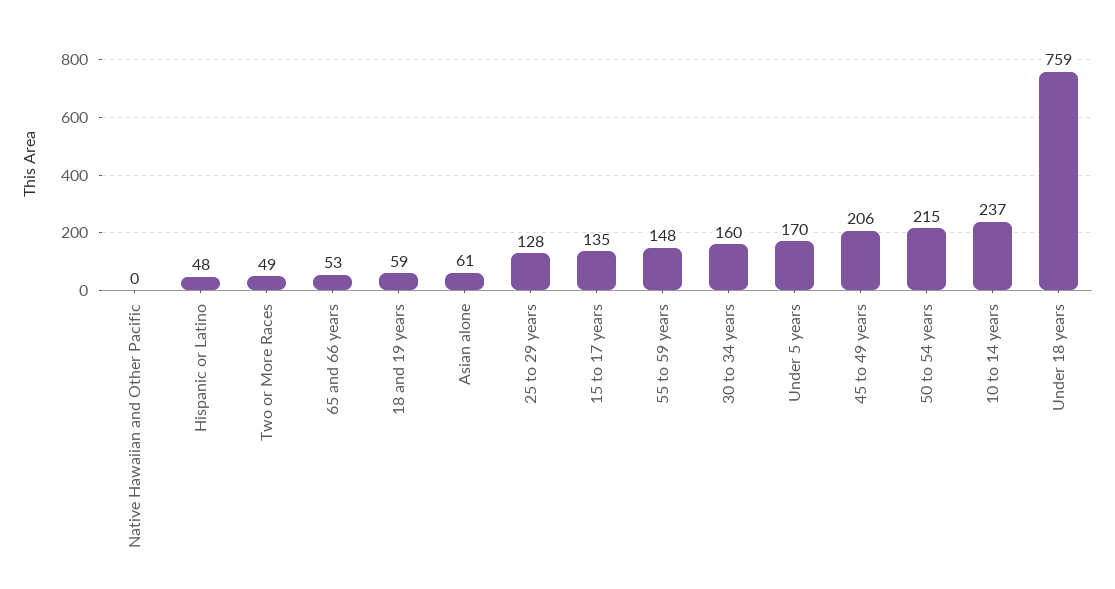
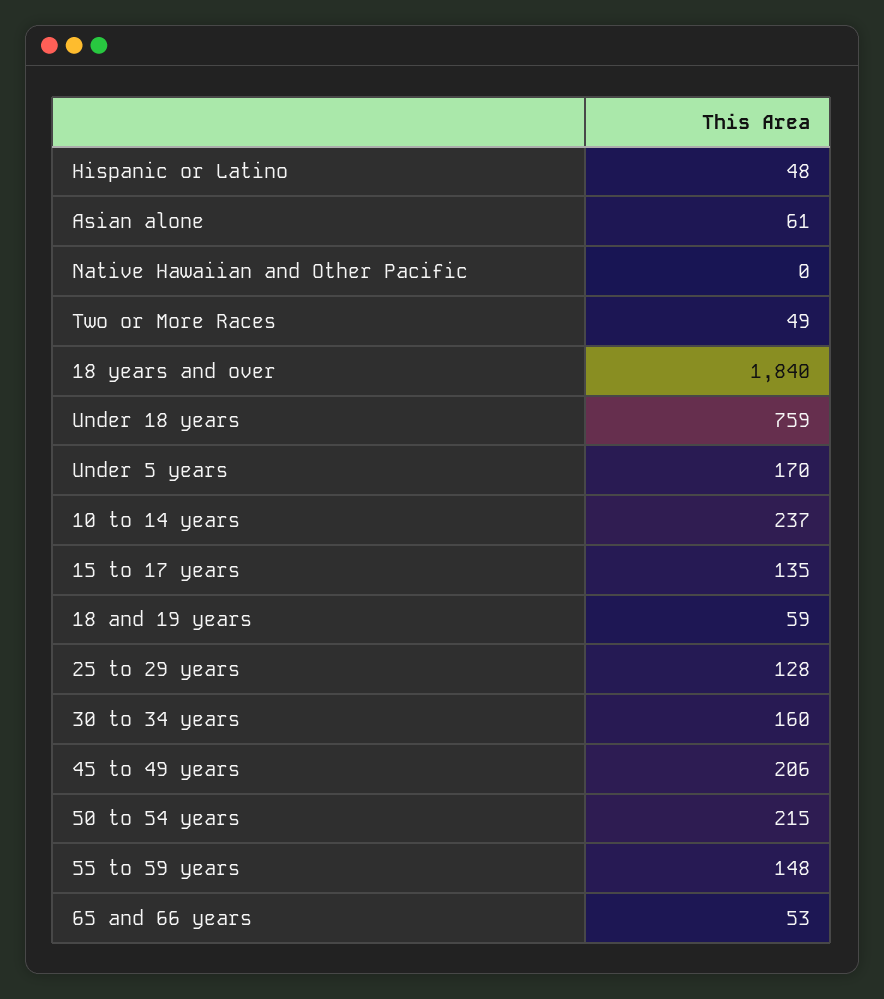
18 years and over: none -> 1840

